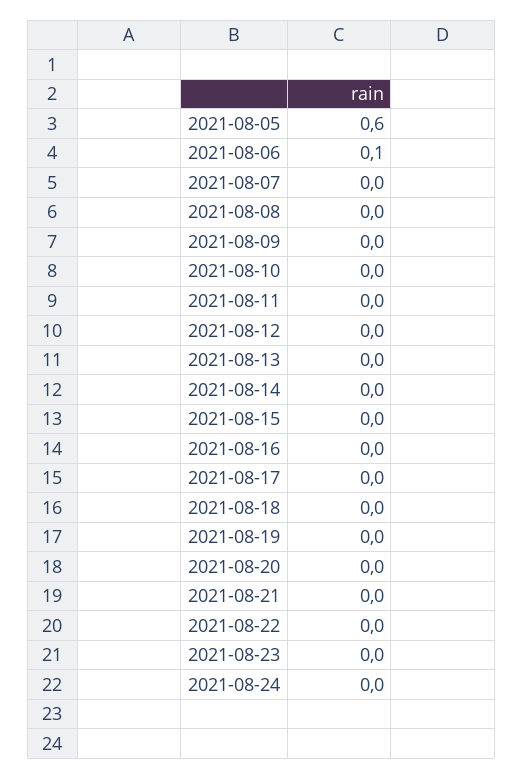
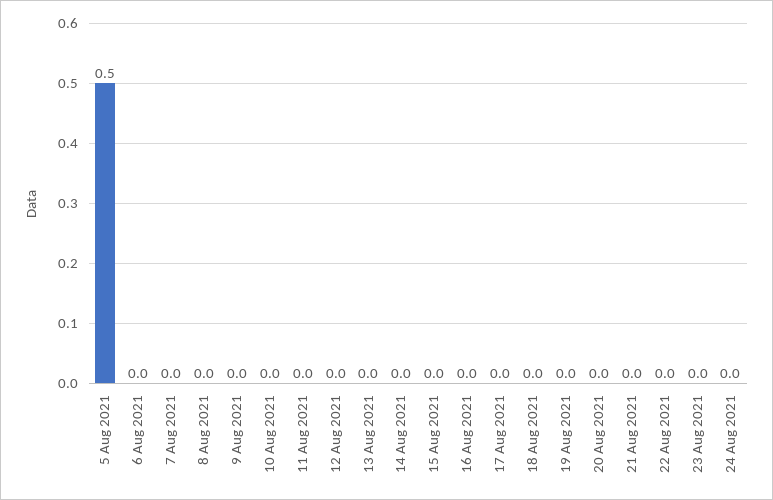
2021-08-05: 0.6 -> 0.5
2021-08-06: 0.1 -> 0

